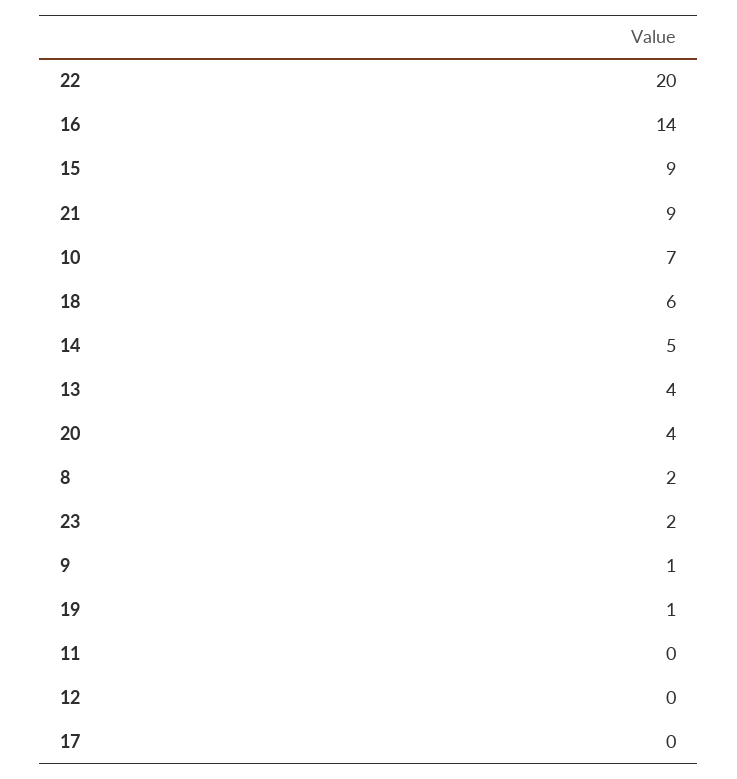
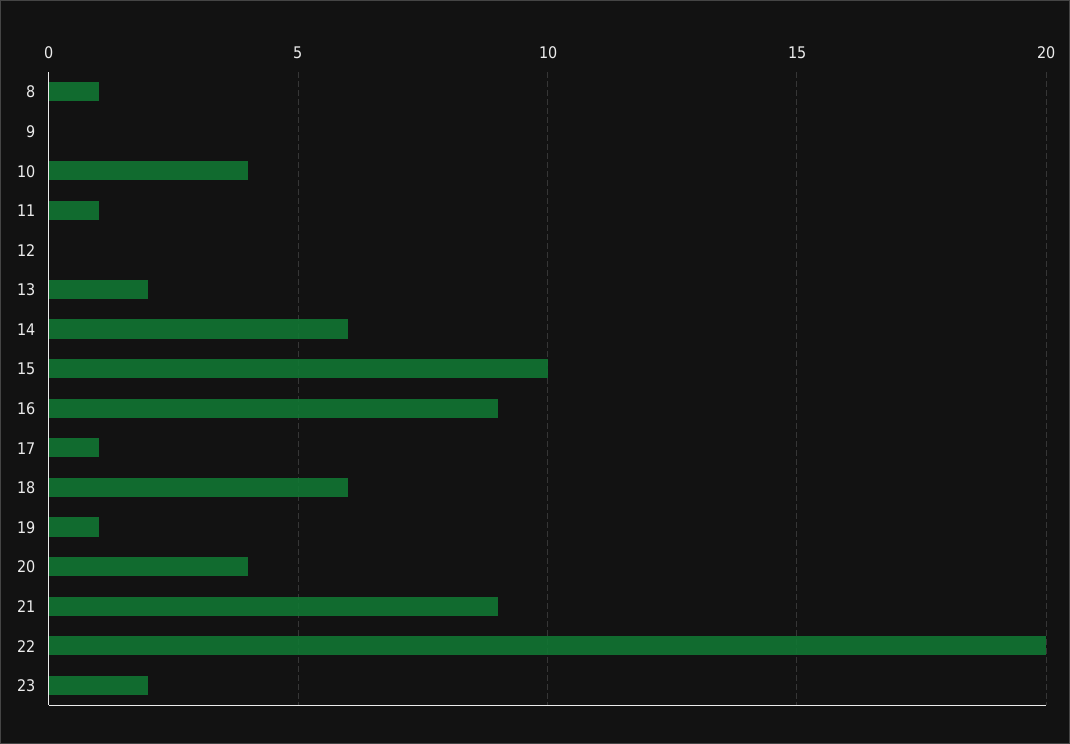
16: 14 -> 9
15: 9 -> 10
10: 7 -> 4
14: 5 -> 6
13: 4 -> 2
8: 2 -> 1
9: 1 -> 0
11: 0 -> 1
17: 0 -> 1

